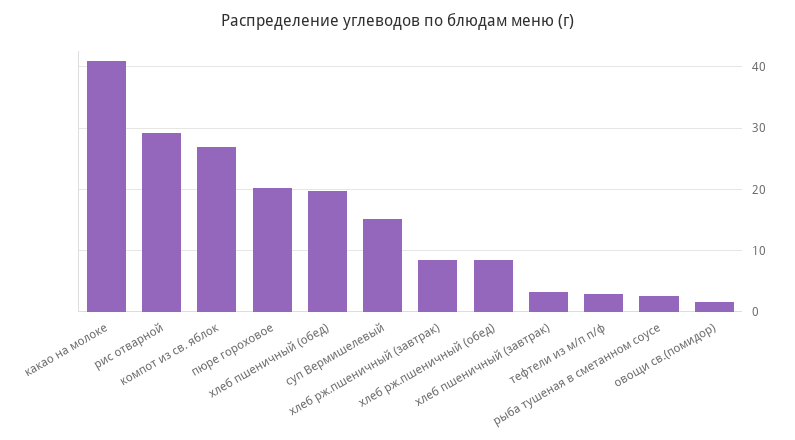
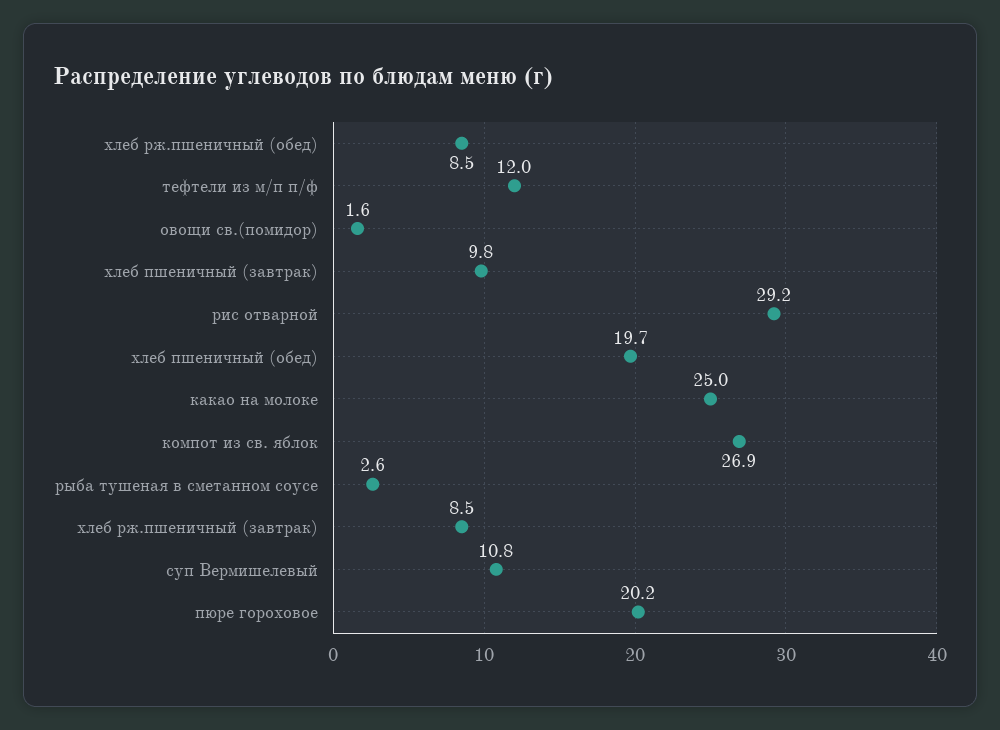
какао на молоке: 41 -> 25
суп Вермишелевый: 15 -> 10.8
хлеб пшеничный (завтрак): 3 -> 9.8
тефтели из м/п п/ф: 3 -> 12

